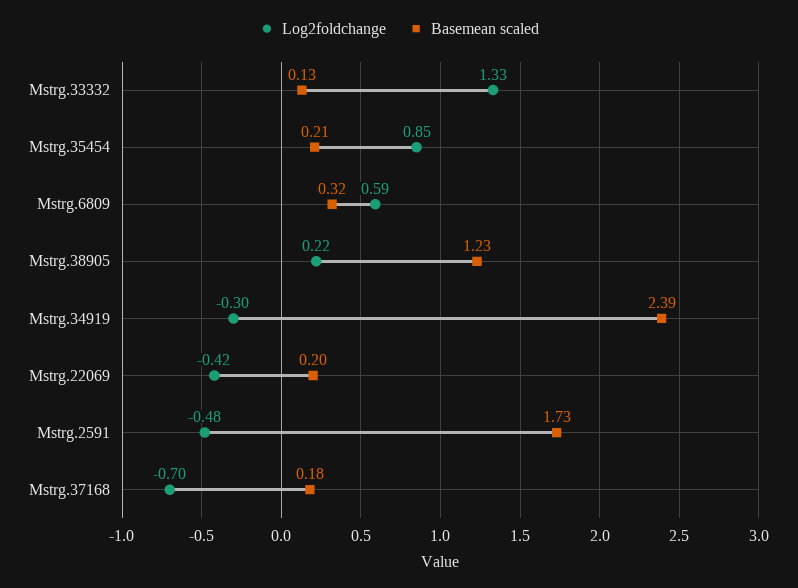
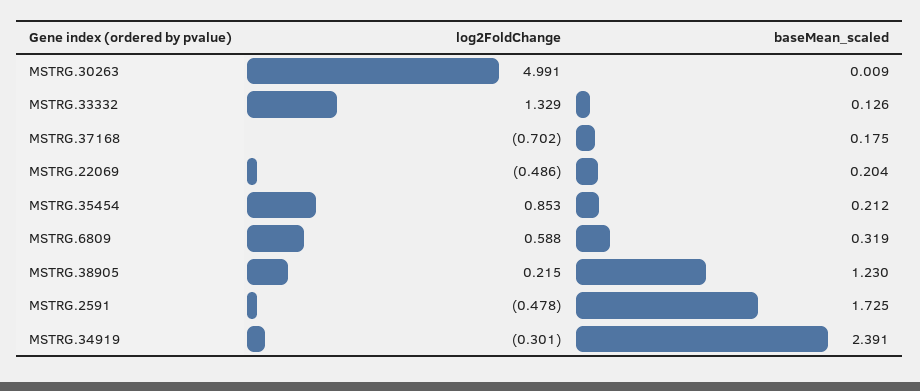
Log2foldchange, Mstrg.22069: -0.42 -> -0.486
Log2foldchange, MSTRG.30263: none -> 4.991
Basemean scaled, MSTRG.30263: none -> 0.009

